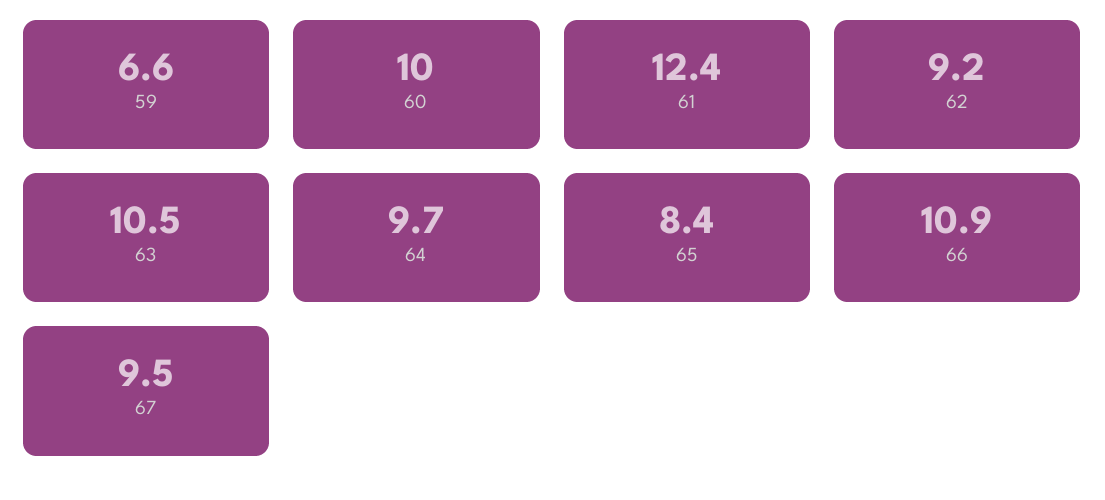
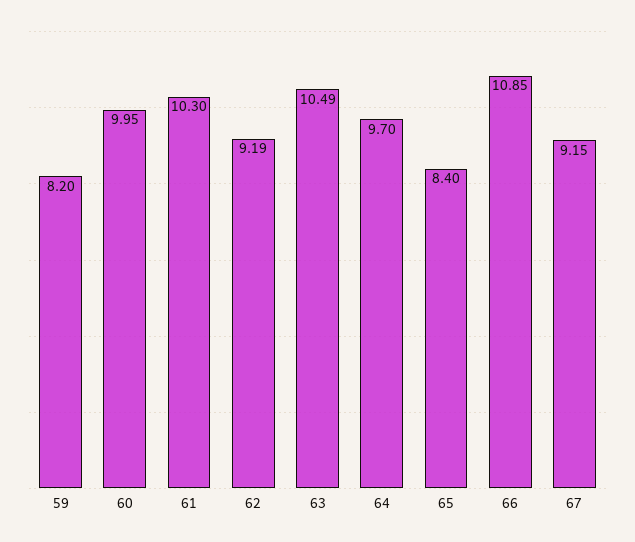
59: 6.6 -> 8.2
61: 12.4 -> 10.3
67: 9.5 -> 9.15

